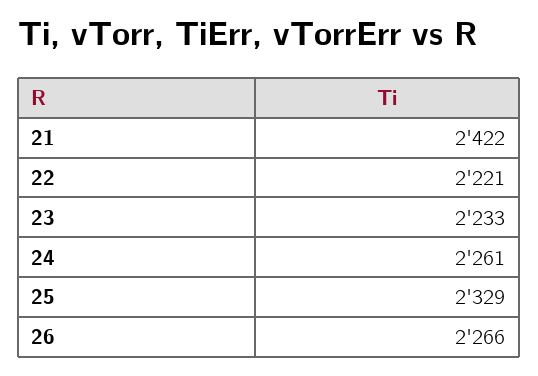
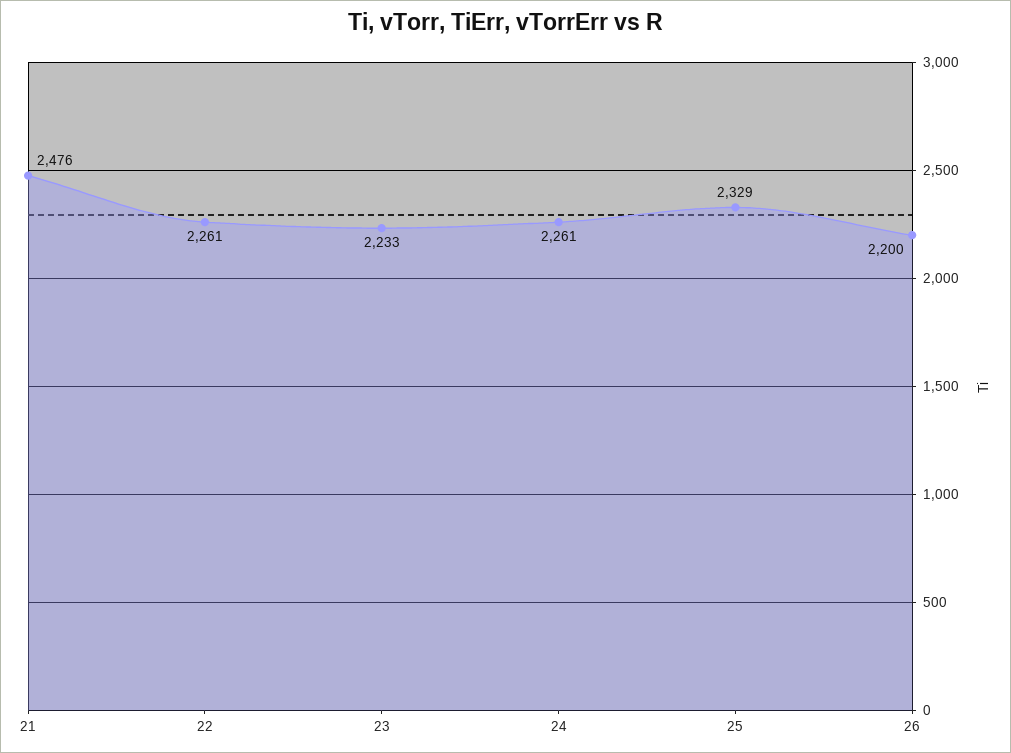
21: 2422 -> 2476
22: 2221 -> 2261
26: 2266 -> 2200

